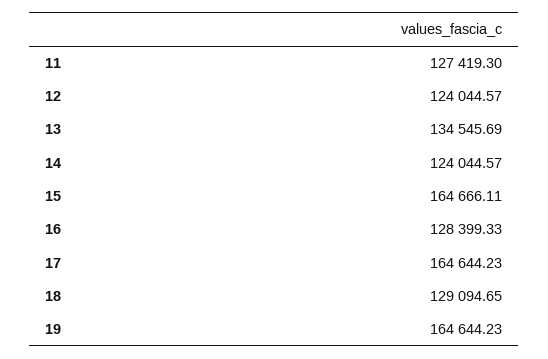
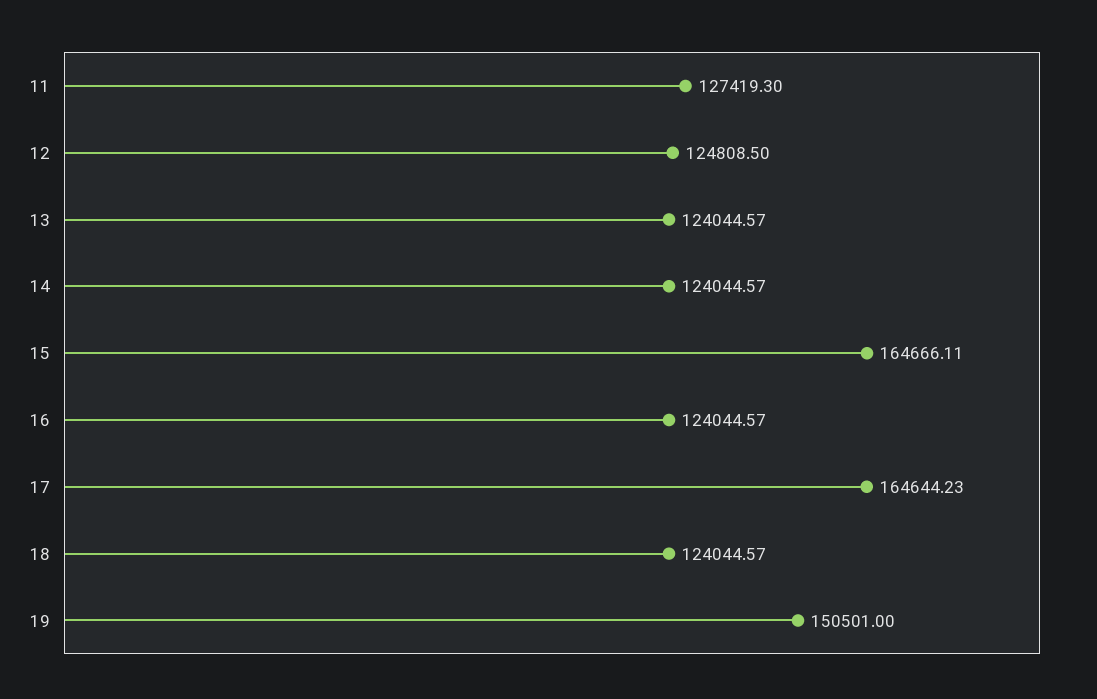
12: 124044.57 -> 124808.5
13: 134545.69 -> 124044.57
16: 128399.33 -> 124044.57
18: 129094.65 -> 124044.57
19: 164644.23 -> 150501

